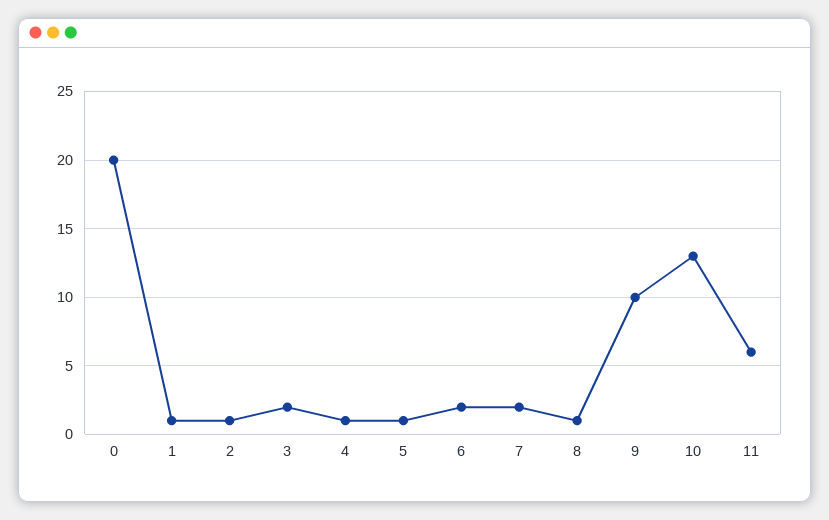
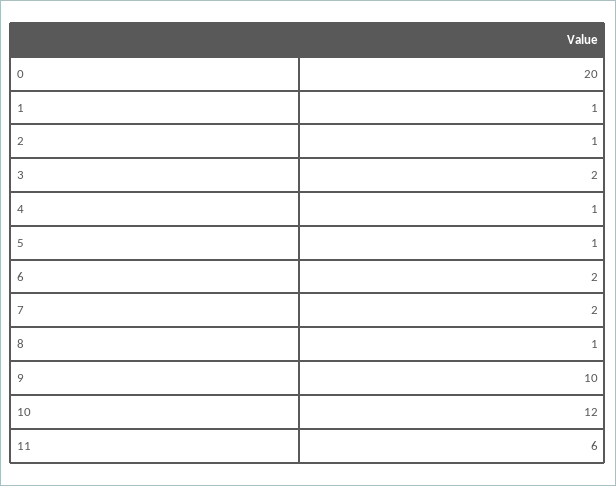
10: 13 -> 12

